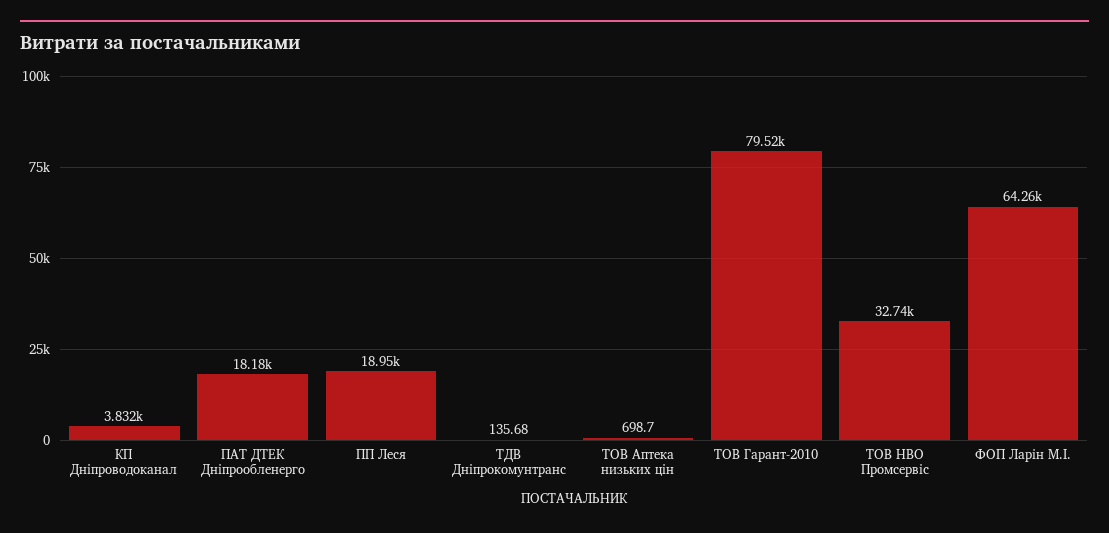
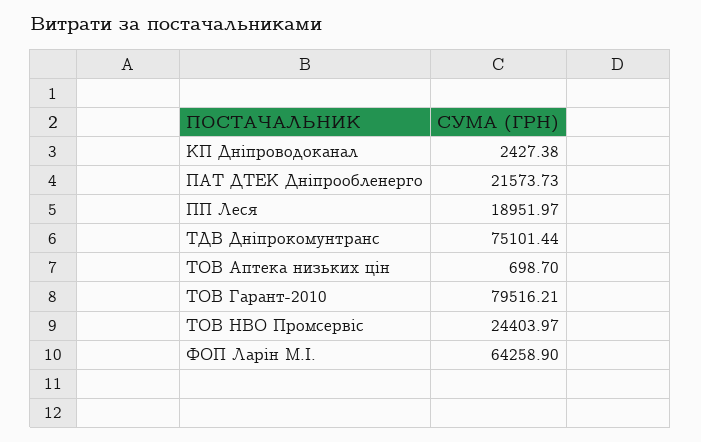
КП Дніпроводоканал: 3832 -> 2427.38
ПАТ ДТЕК Дніпрообленерго: 18180 -> 21573.73
ТДВ Дніпрокомунтранс: 135.68 -> 75101.44
ТОВ НВО Промсервіс: 32740 -> 24403.97

